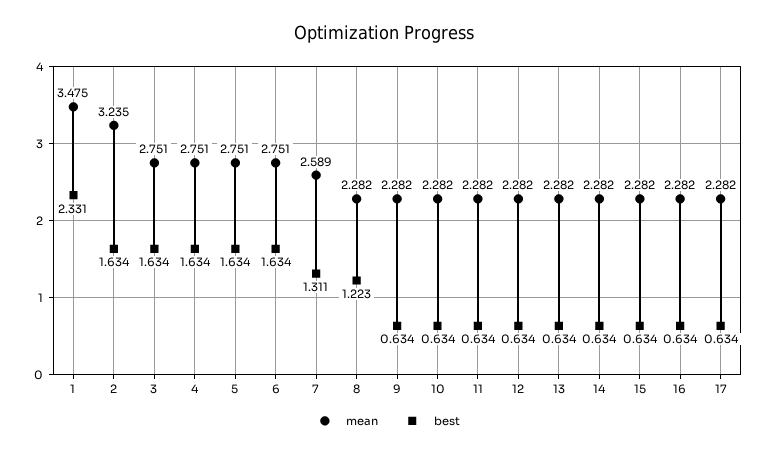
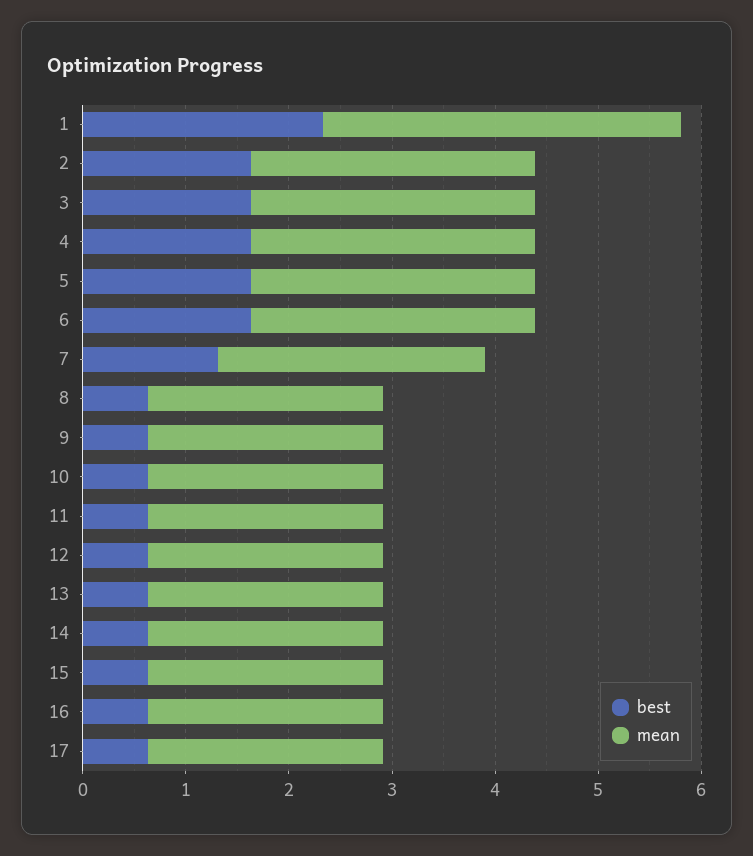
mean, 2: 3.235 -> 2.8
best, 8: 1.223 -> 0.6

